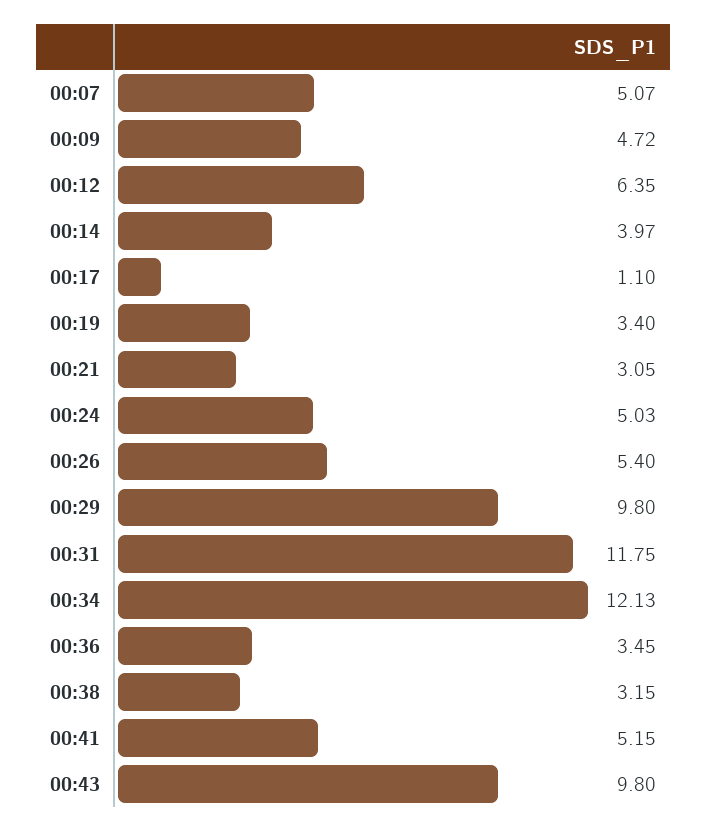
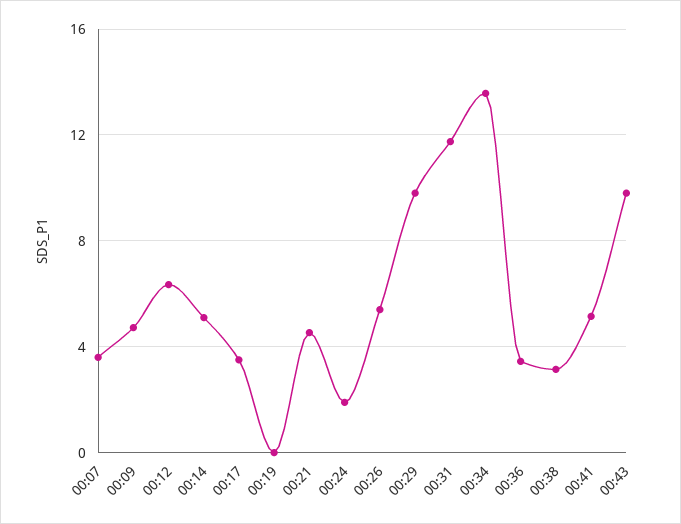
00:07: 5.07 -> 3.5
00:14: 3.97 -> 5
00:17: 1.1 -> 3.5
00:19: 3.4 -> 0
00:21: 3.05 -> 4.5
00:24: 5.03 -> 2
00:34: 12.13 -> 13.5

